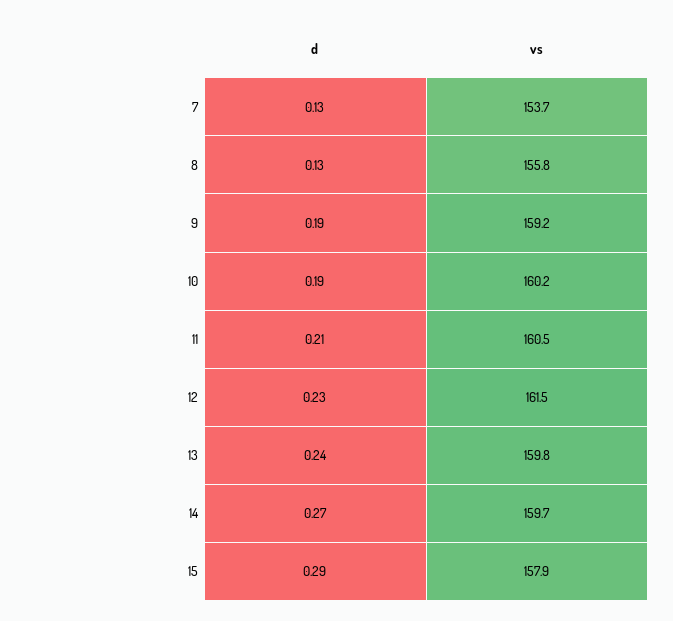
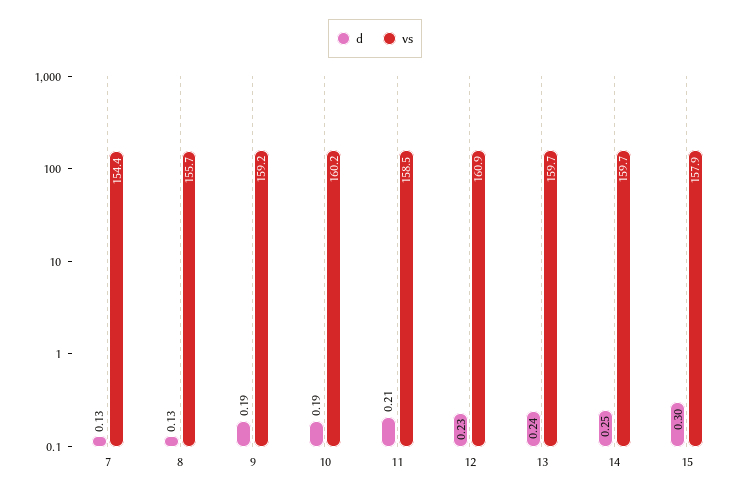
vs, 7: 153.7 -> 154.4
vs, 8: 155.8 -> 155.7
vs, 11: 160.5 -> 158.5
vs, 12: 161.5 -> 160.9
vs, 13: 159.8 -> 159.7
d, 14: 0.27 -> 0.25
d, 15: 0.29 -> 0.3

